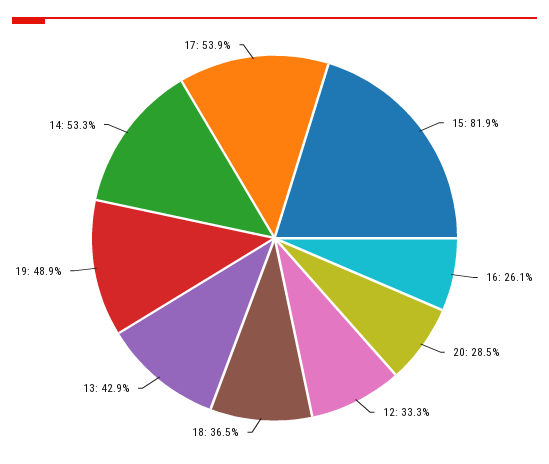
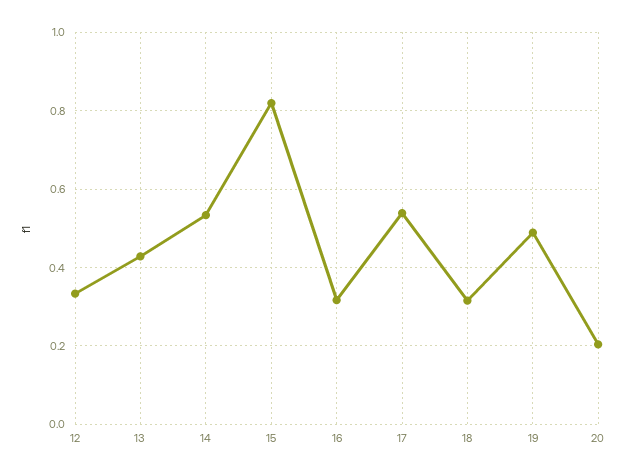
16: 0.261 -> 0.32
20: 0.285 -> 0.2
18: 0.365 -> 0.32

